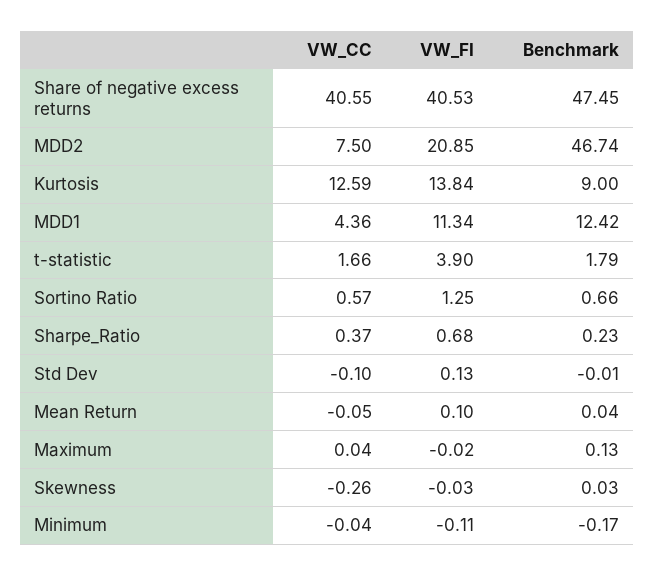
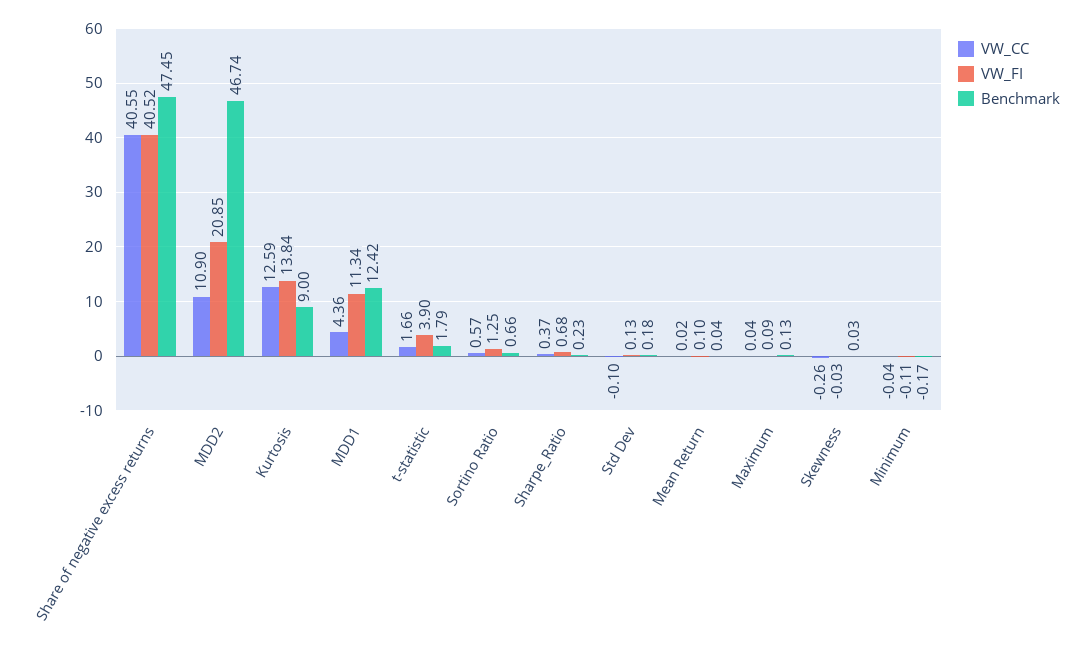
VW_FI, Share of negative excess returns: 40.53 -> 40.52
VW_CC, MDD2: 7.5 -> 10.9
Benchmark, Std Dev: -0.01 -> 0.18
VW_CC, Mean Return: -0.05 -> 0.02
VW_FI, Maximum: -0.02 -> 0.09

